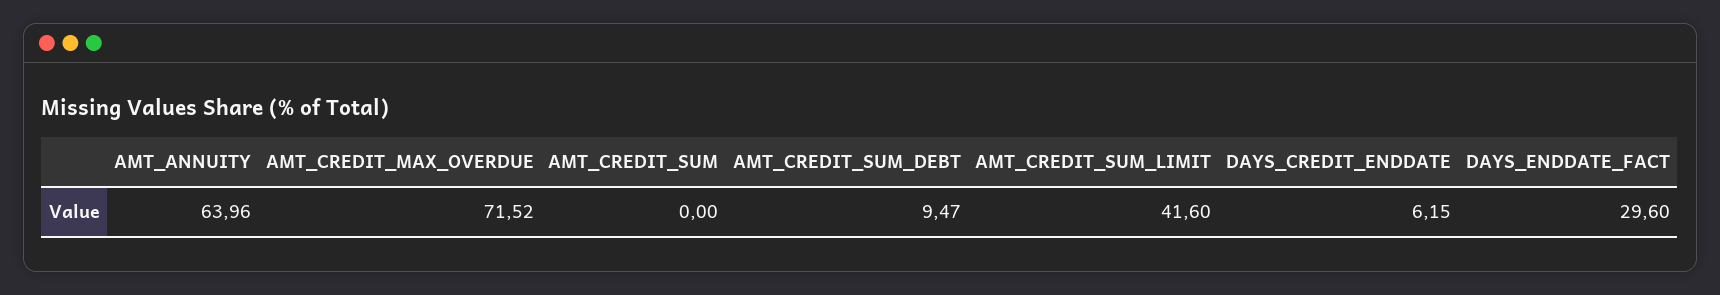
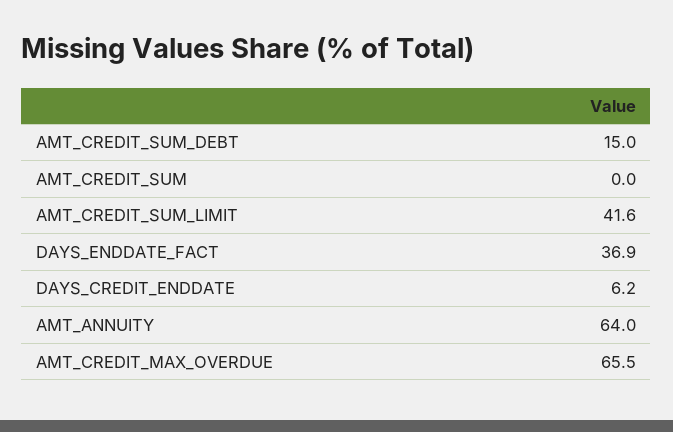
AMT_CREDIT_MAX_OVERDUE: 71.52 -> 65.5
AMT_CREDIT_SUM_DEBT: 9.47 -> 15
DAYS_ENDDATE_FACT: 29.6 -> 36.9

